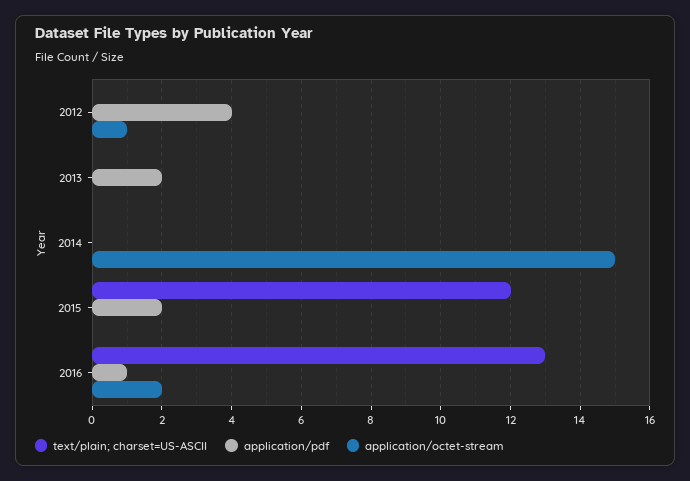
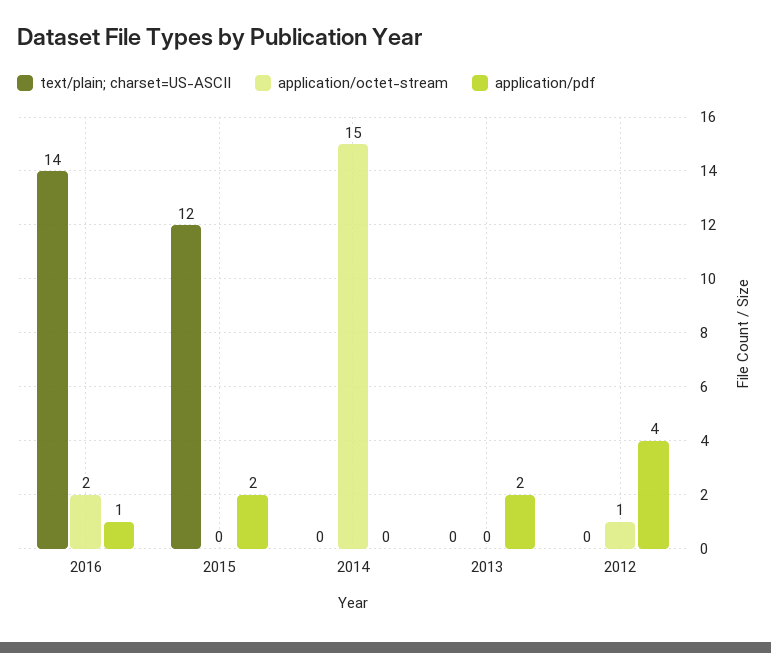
text/plain; charset=US-ASCII, 2016: 13 -> 14

